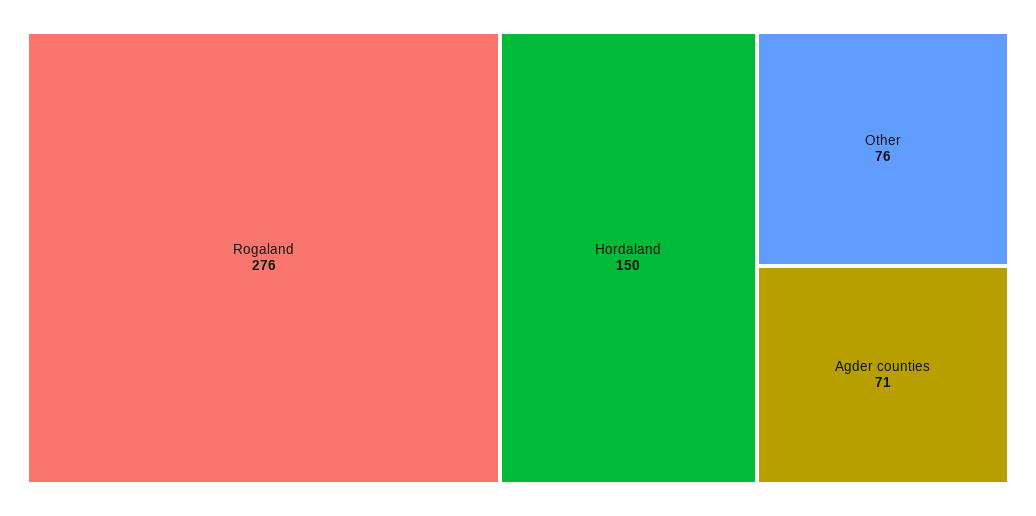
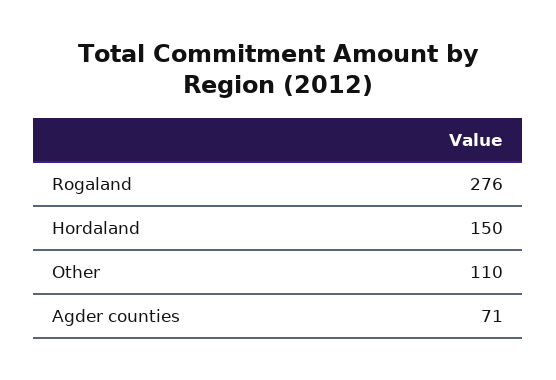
Other: 76 -> 110

